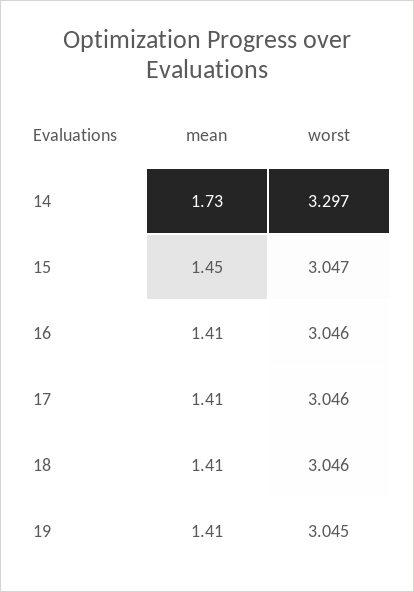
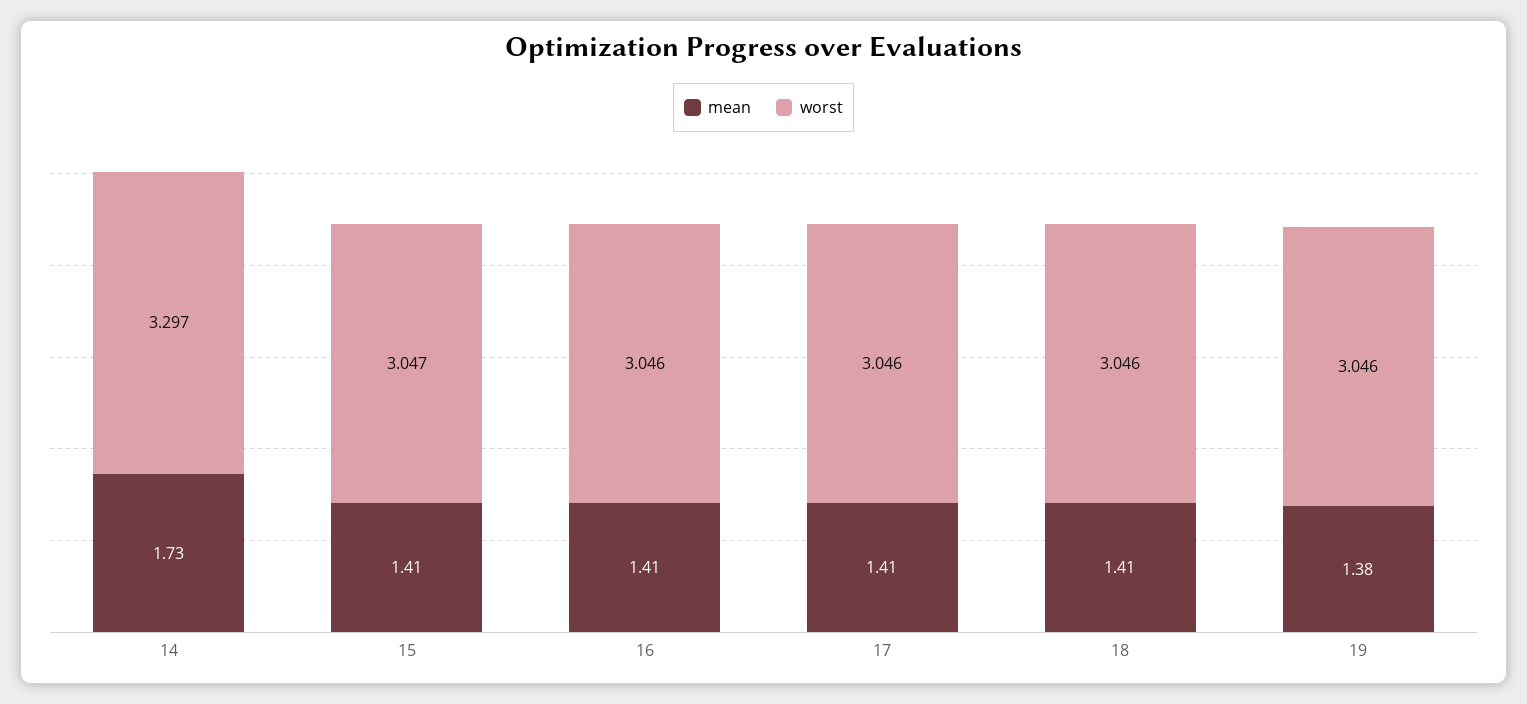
mean, 15: 1.45 -> 1.41
mean, 19: 1.41 -> 1.38
worst, 19: 3.045 -> 3.046

